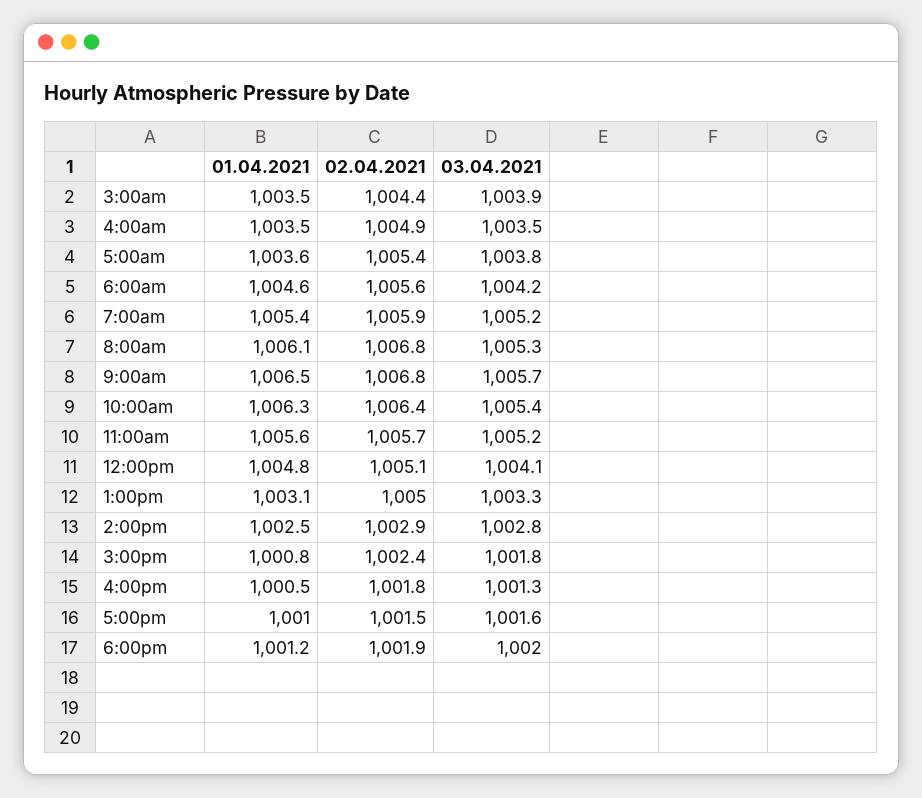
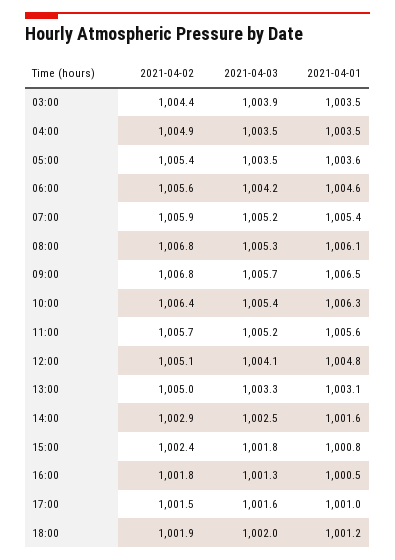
03.04.2021, 5:00am: 1003.8 -> 1003.5
01.04.2021, 2:00pm: 1002.5 -> 1001.6
03.04.2021, 2:00pm: 1002.8 -> 1002.5

